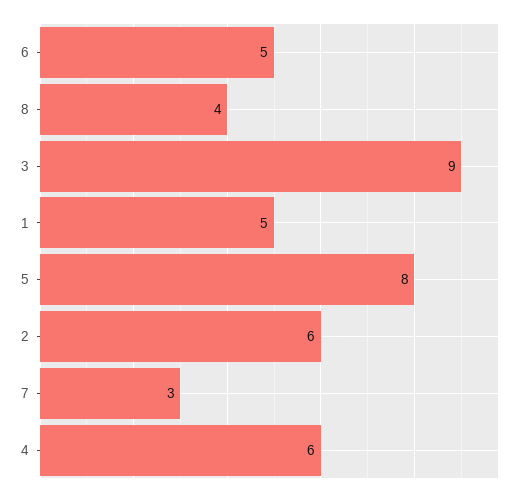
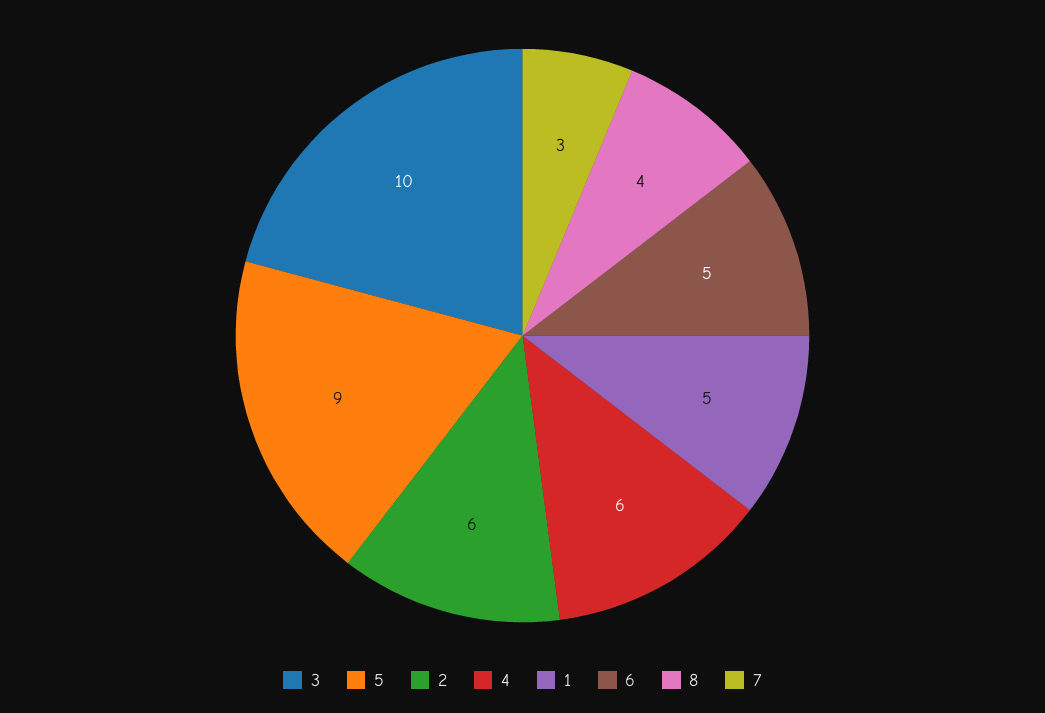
3: 9 -> 10
5: 8 -> 9

